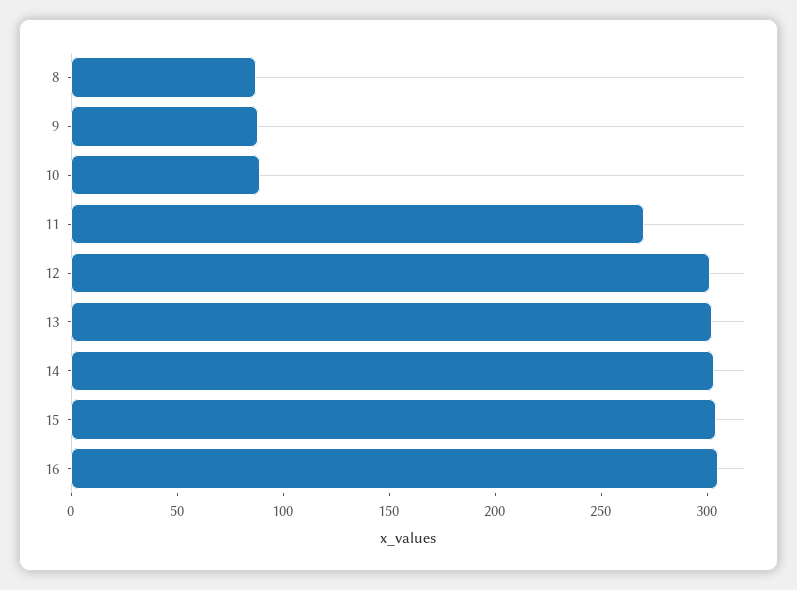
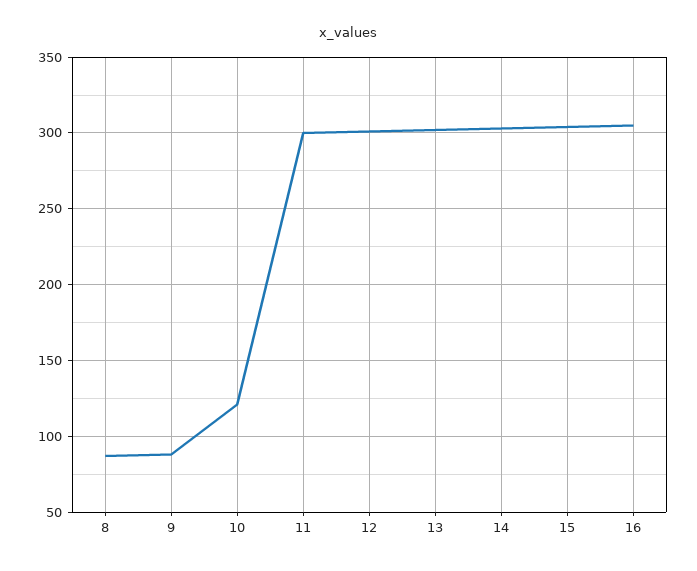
10: 90 -> 120
11: 270 -> 300

